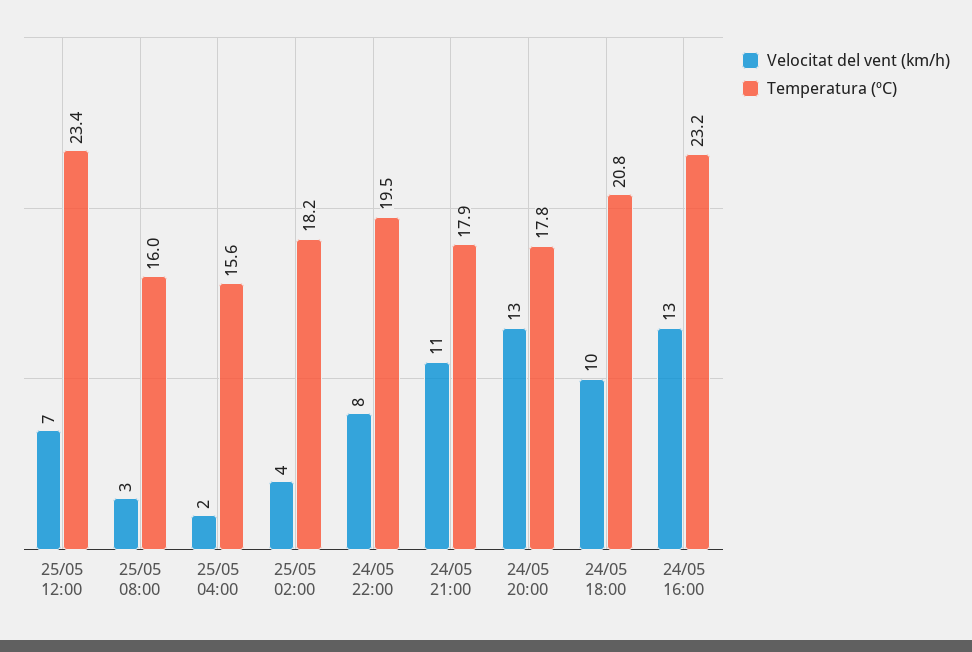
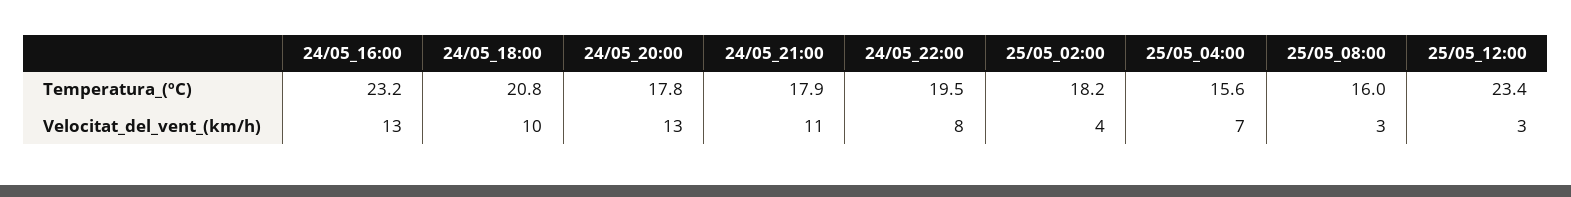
Velocitat del vent (km/h), 25/05 12:00: 7 -> 3
Velocitat del vent (km/h), 25/05 04:00: 2 -> 7

